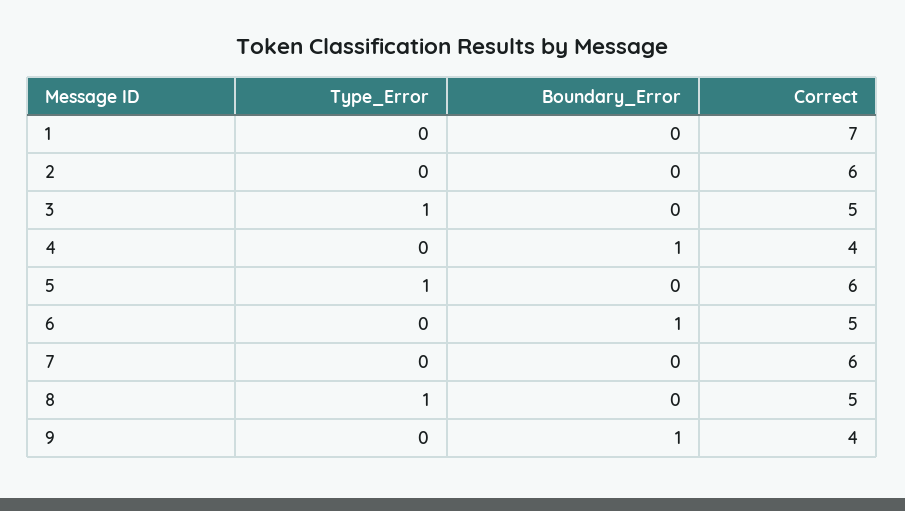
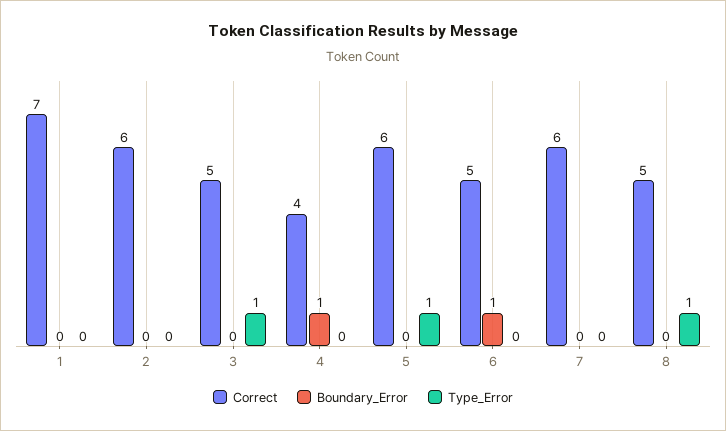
Type_Error, 9: 0 -> none
Boundary_Error, 9: 1 -> none
Correct, 9: 4 -> none

